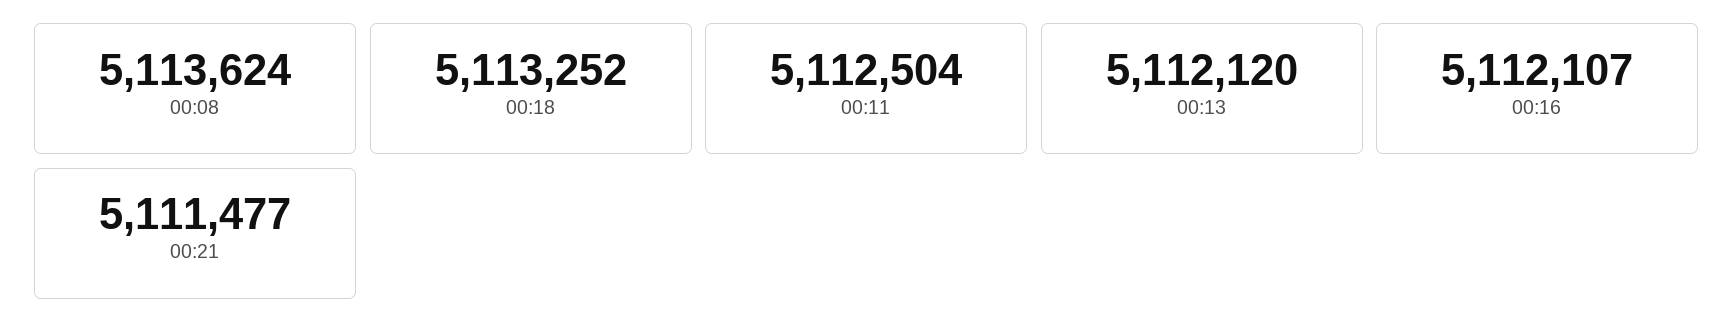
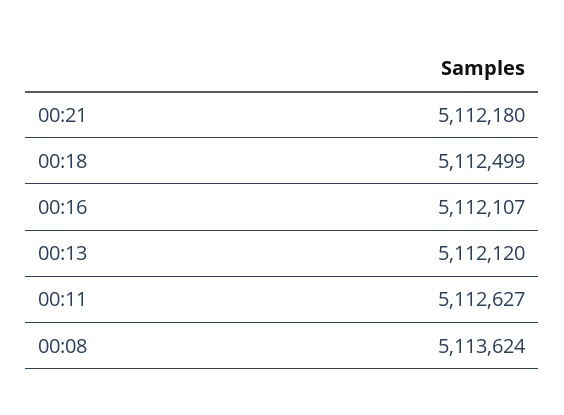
00:18: 5113252 -> 5112499
00:11: 5112504 -> 5112627
00:21: 5111477 -> 5112180

